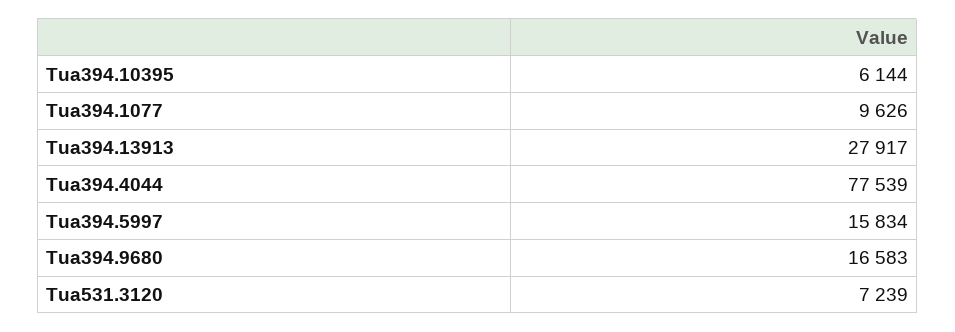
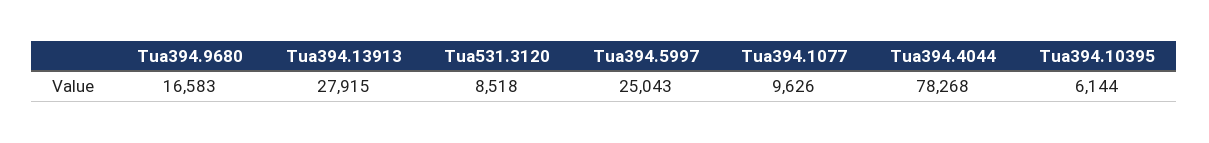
Tua394.13913: 27917 -> 27915
Tua394.4044: 77539 -> 78268
Tua394.5997: 15834 -> 25043
Tua531.3120: 7239 -> 8518

